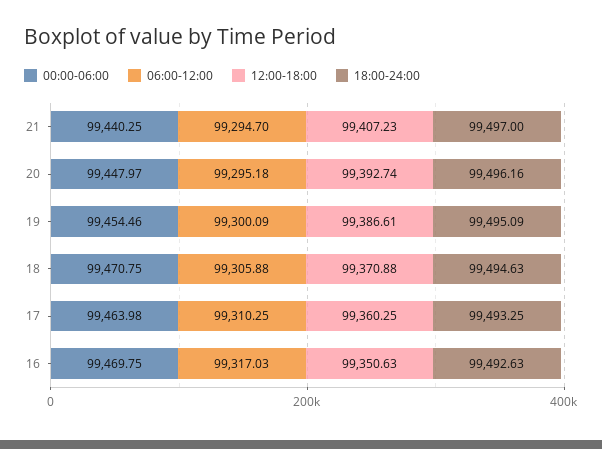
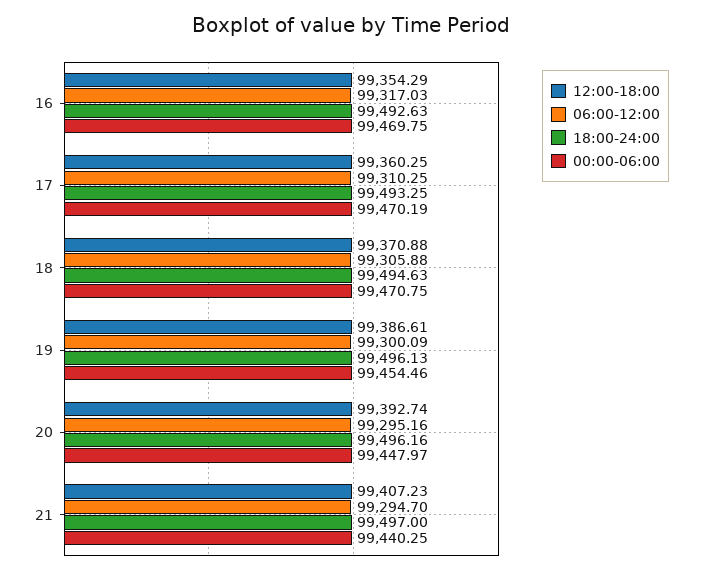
06:00-12:00, 20: 99295.18 -> 99295.16
18:00-24:00, 19: 99495.09 -> 99496.13
00:00-06:00, 17: 99463.98 -> 99470.19
12:00-18:00, 16: 99350.63 -> 99354.29

